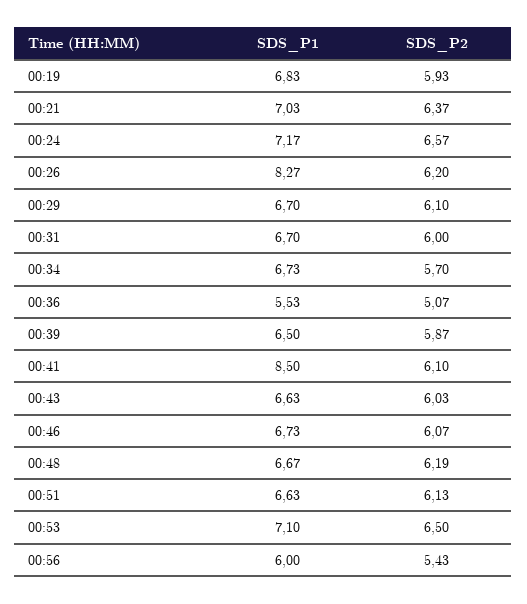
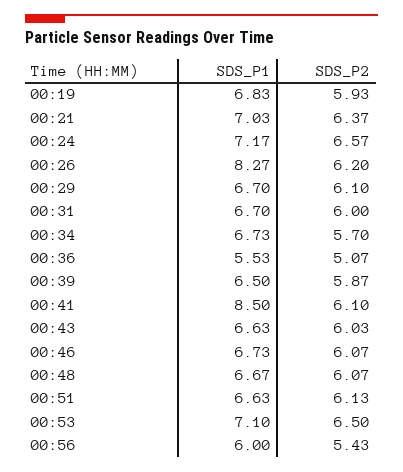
SDS_P2, 00:48: 6.19 -> 6.07

